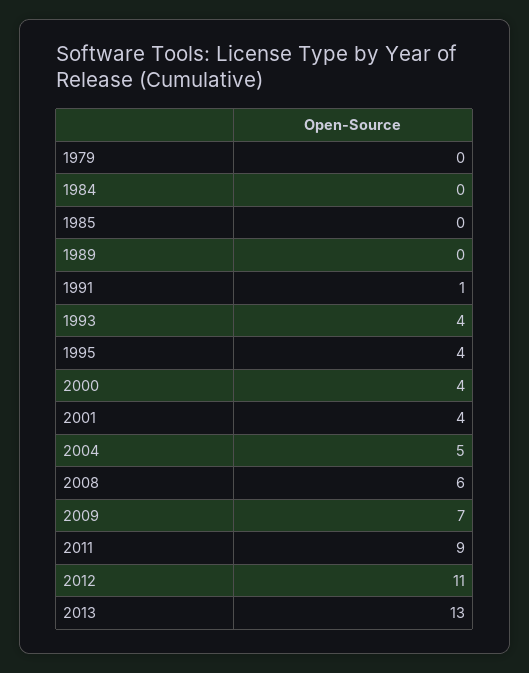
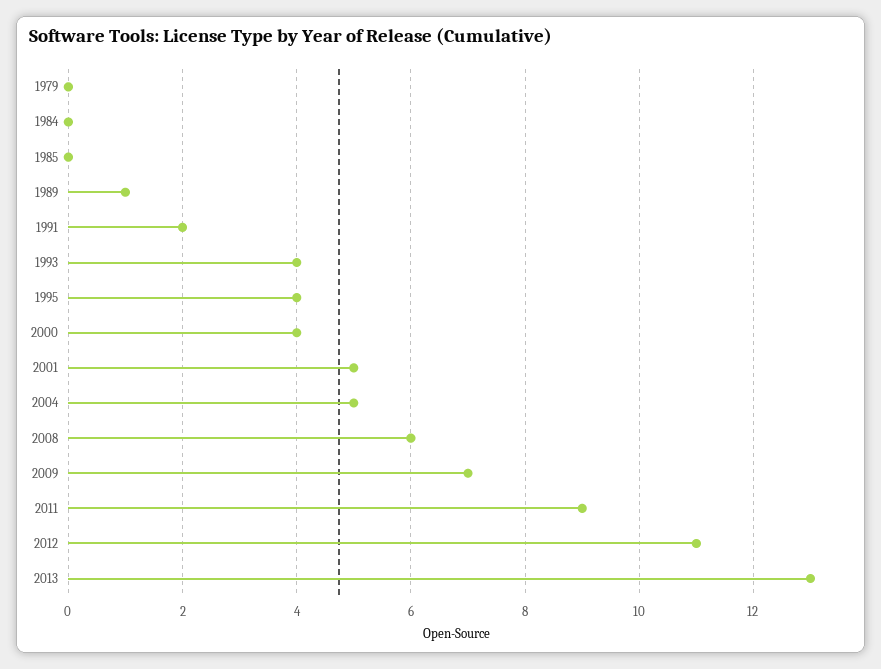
1989: 0 -> 1
1991: 1 -> 2
2001: 4 -> 5

